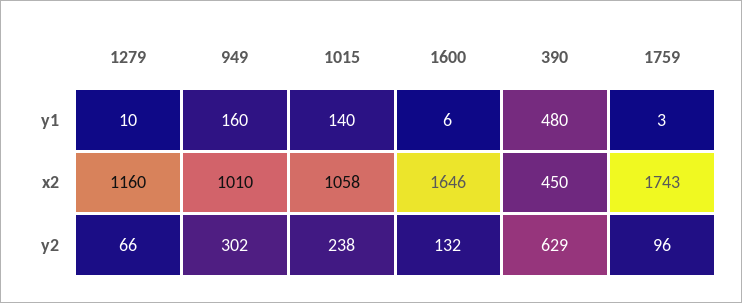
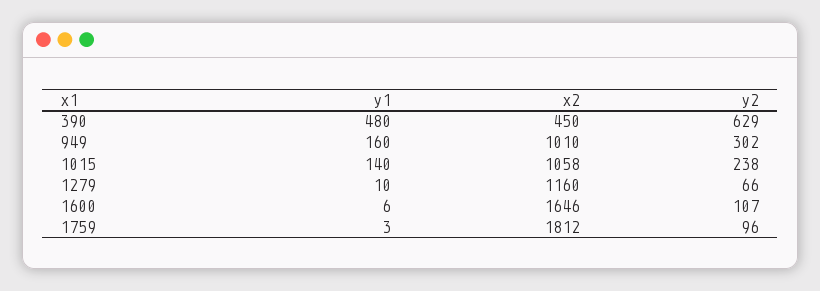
1759, x2: 1743 -> 1812
1600, y2: 132 -> 107

